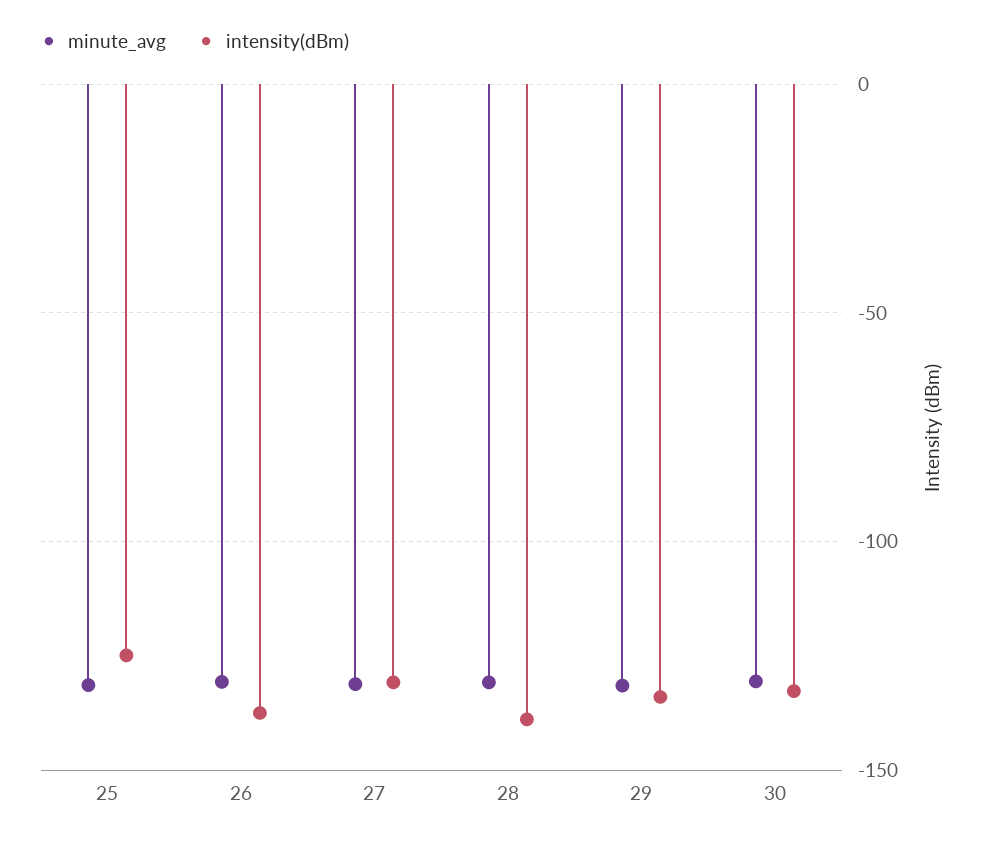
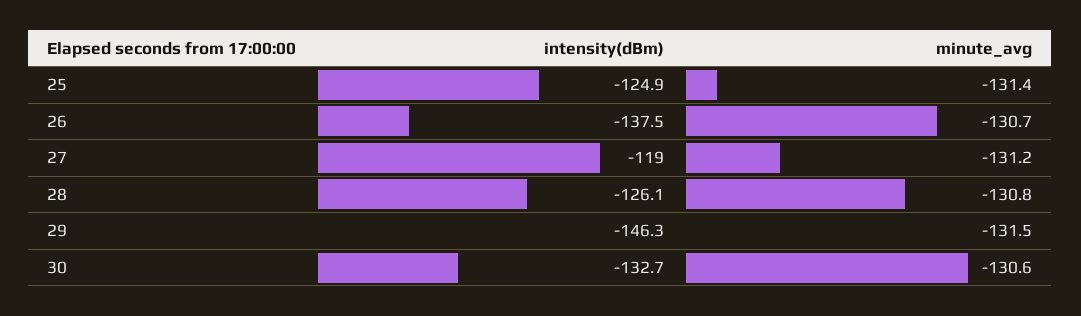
intensity(dBm), 27: -130 -> -119
intensity(dBm), 28: -140 -> -126.1
intensity(dBm), 29: -135 -> -146.3

